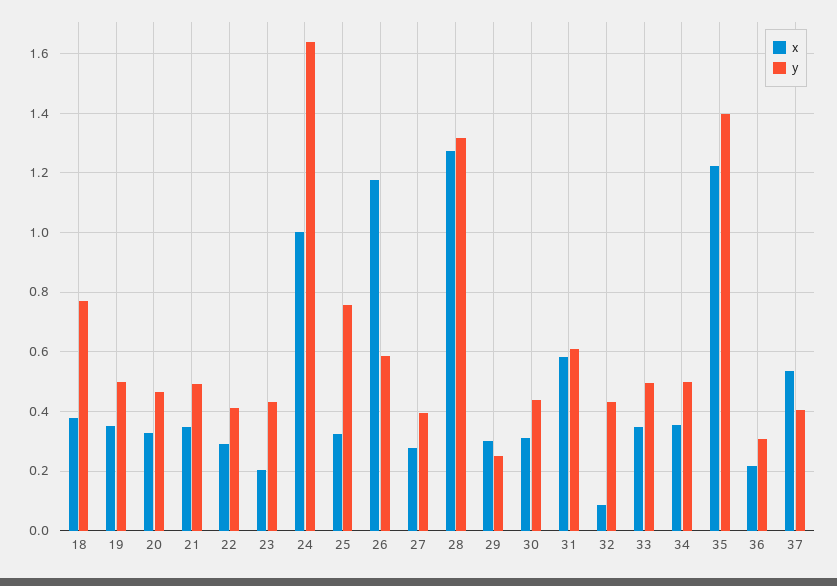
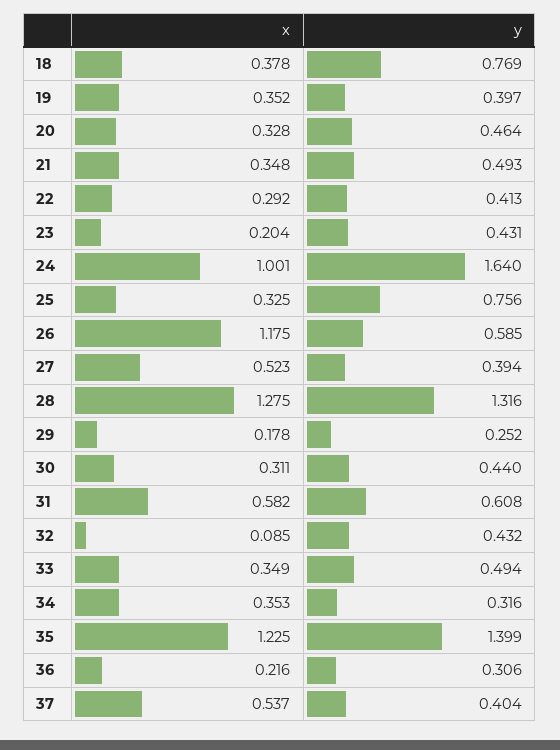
y, 19: 0.5 -> 0.397
x, 27: 0.275 -> 0.523
x, 29: 0.3 -> 0.178
y, 34: 0.5 -> 0.316

